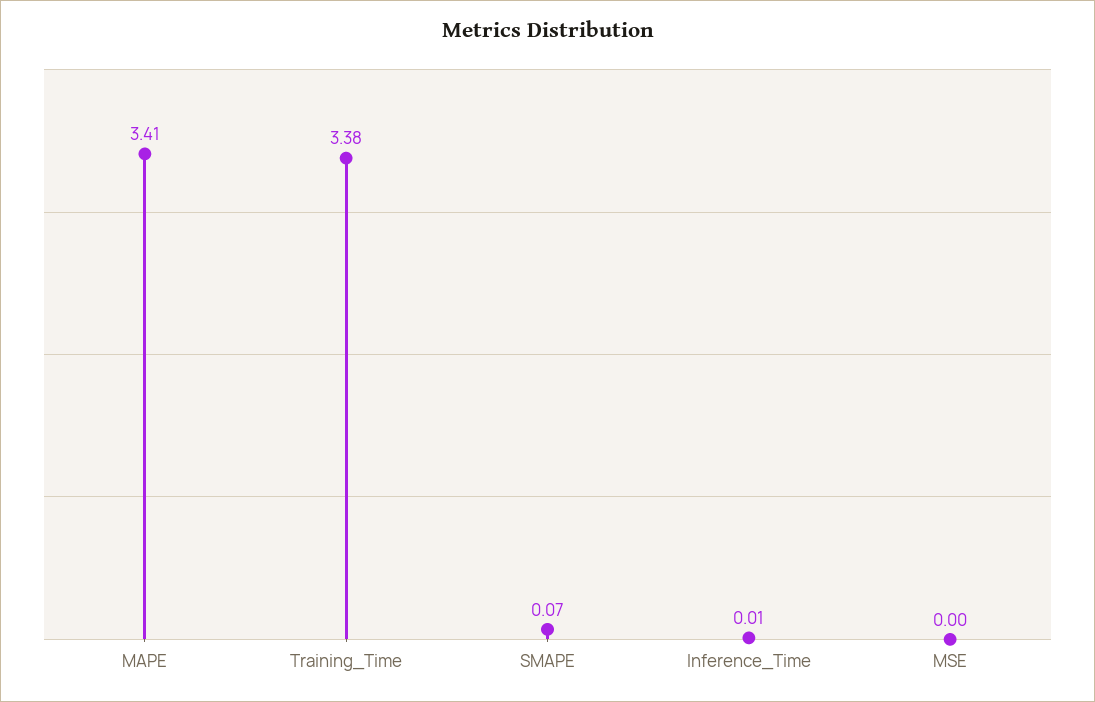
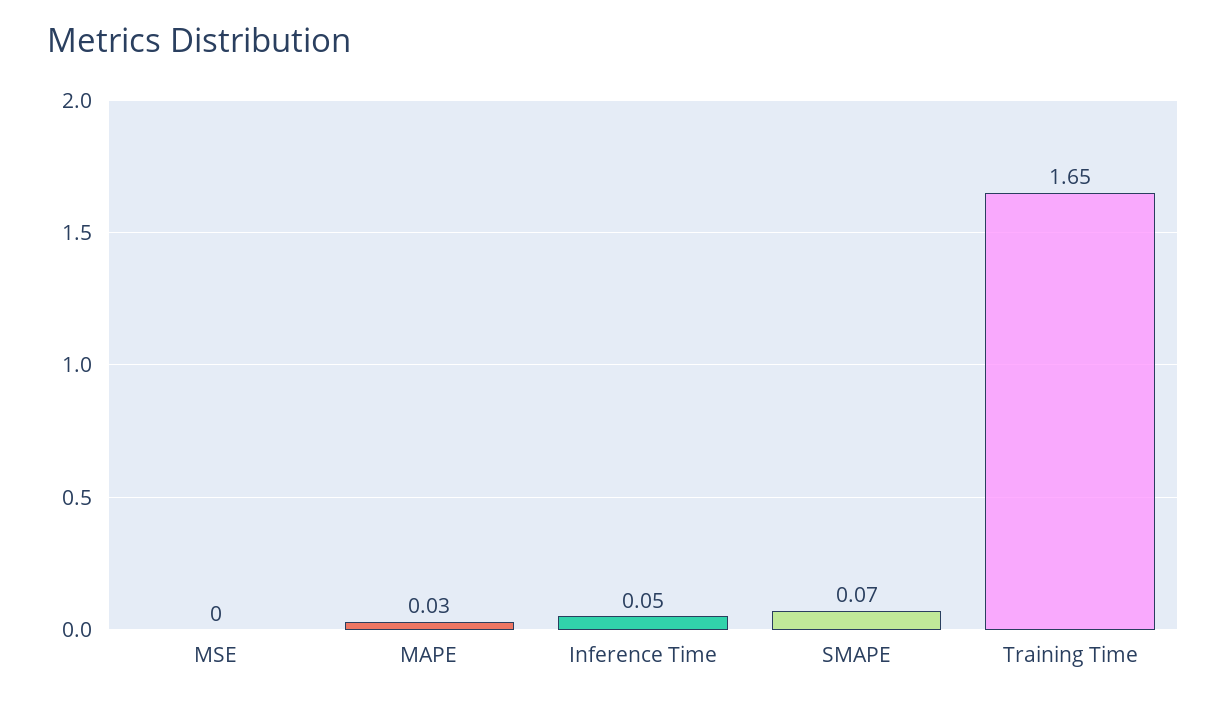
MAPE: 3.41 -> 0.03
Training_Time: 3.38 -> 1.65
Inference_Time: 0.01 -> 0.05

